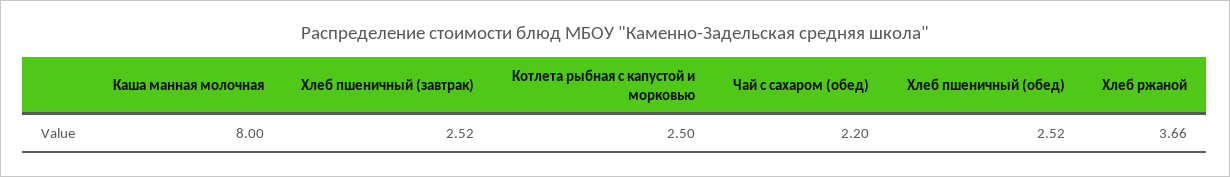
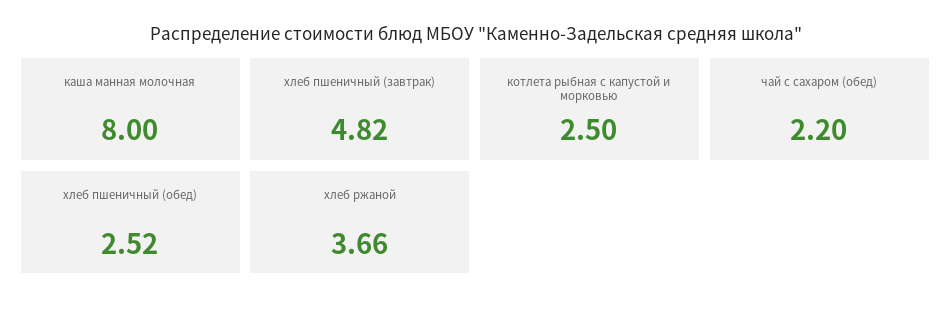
Хлеб пшеничный (завтрак): 2.52 -> 4.82

